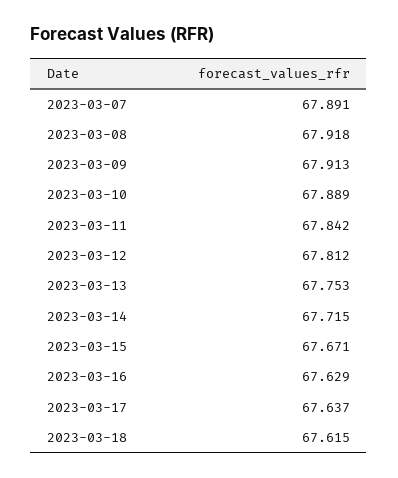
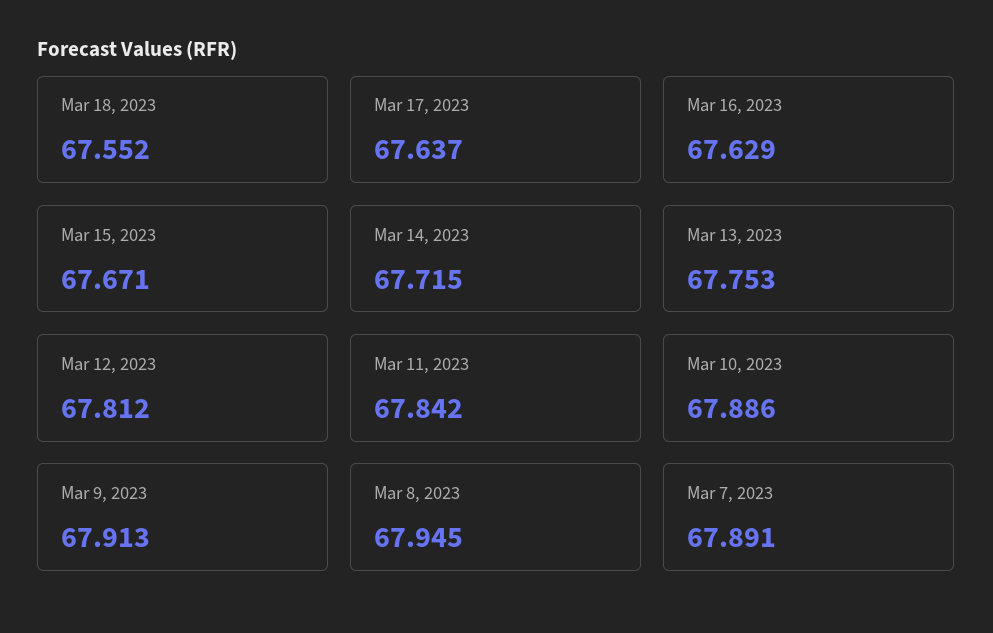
2023-03-08: 67.918 -> 67.945
2023-03-10: 67.889 -> 67.886
2023-03-18: 67.615 -> 67.552

